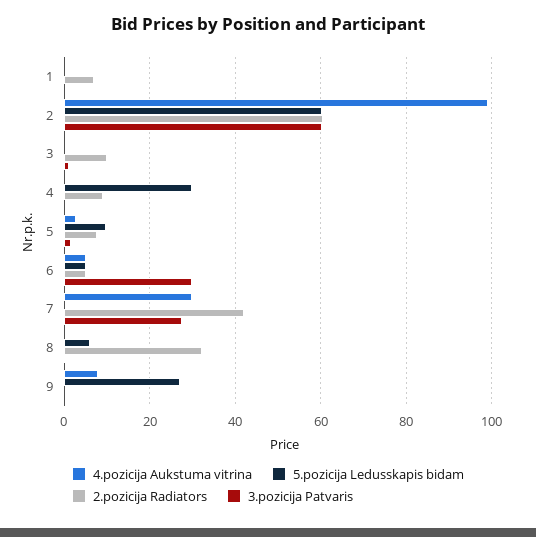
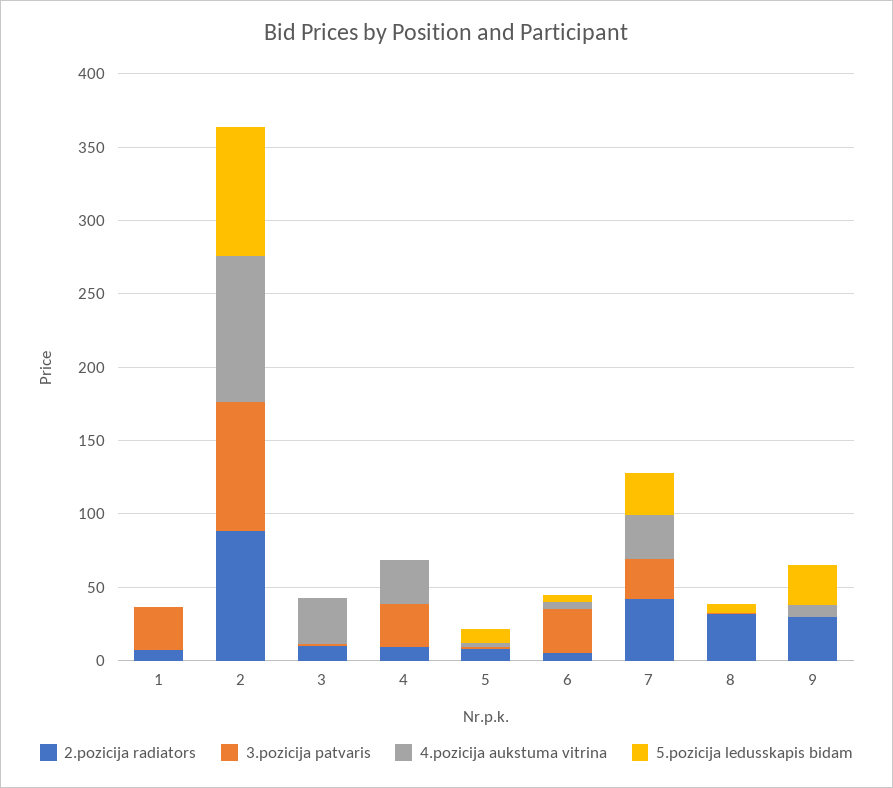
3.pozicija Patvaris, 1: 0 -> 30
5.pozicija Ledusskapis bidam, 2: 60 -> 90
2.pozicija Radiators, 2: 60 -> 90
3.pozicija Patvaris, 2: 60 -> 90
4.pozicija Aukstuma vitrina, 3: 0 -> 30
4.pozicija Aukstuma vitrina, 4: 0 -> 30
5.pozicija Ledusskapis bidam, 4: 30 -> 0
3.pozicija Patvaris, 4: 0 -> 30
5.pozicija Ledusskapis bidam, 7: 0 -> 30
2.pozicija Radiators, 9: 0 -> 30

